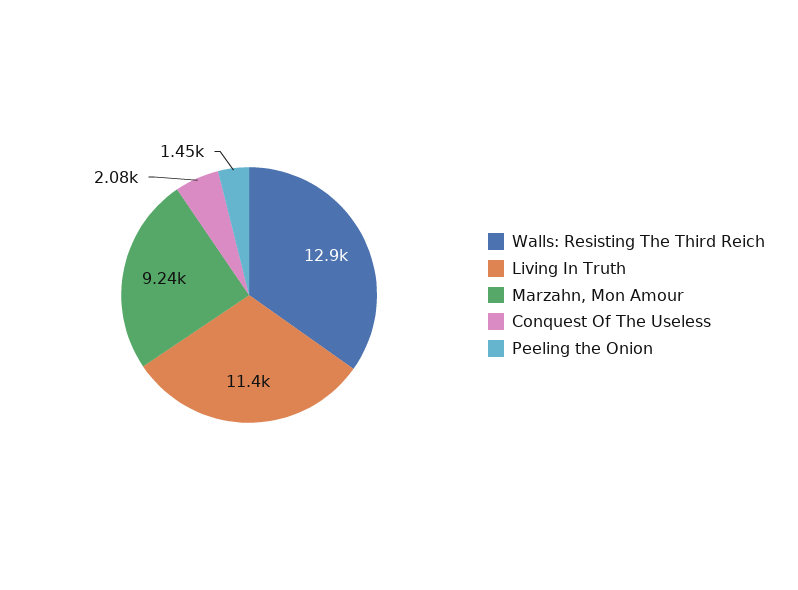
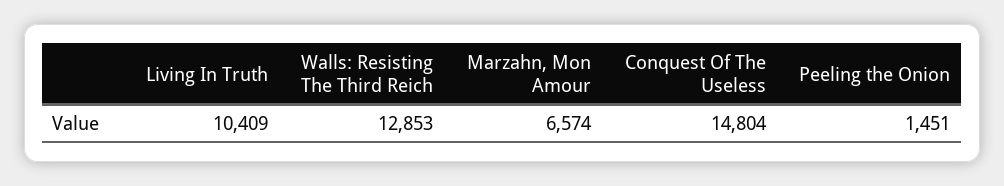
Living In Truth: 11400 -> 10409
Marzahn, Mon Amour: 9240 -> 6574
Conquest Of The Useless: 2080 -> 14804

